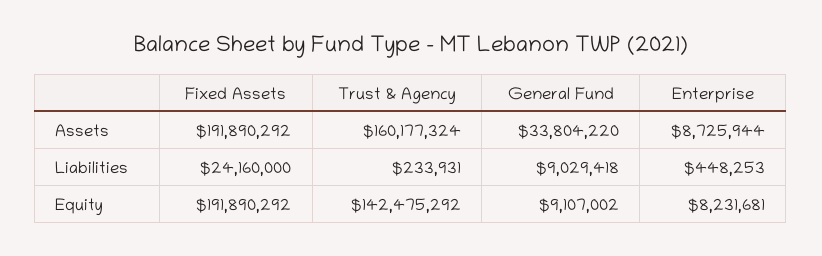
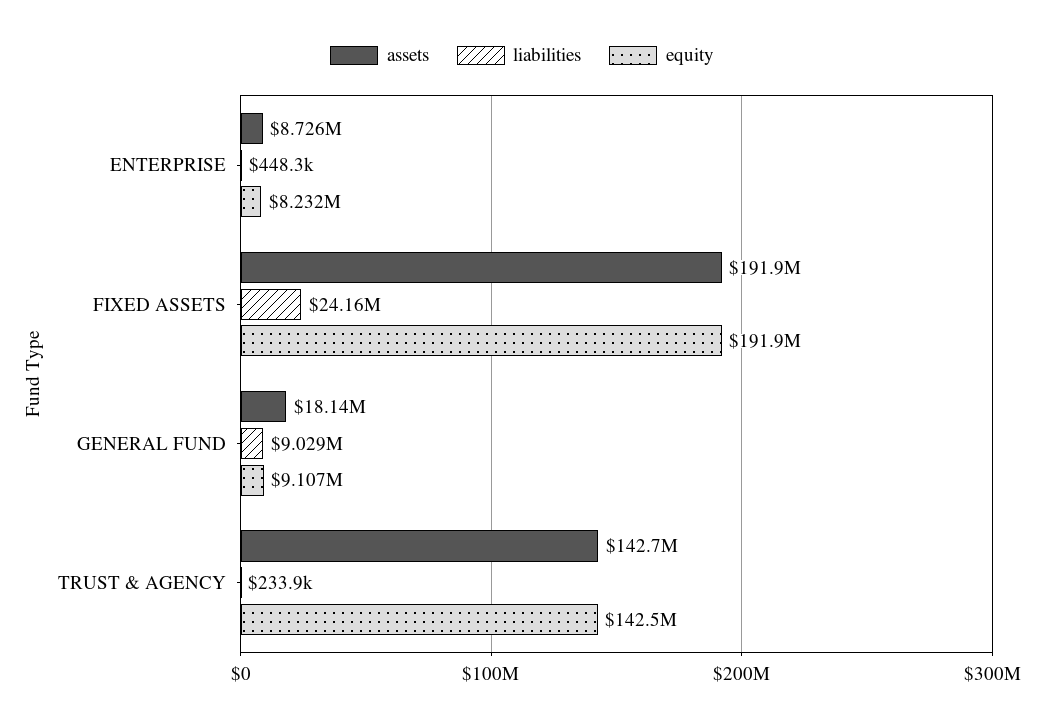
Assets, Trust & Agency: 160177324 -> 142700000
Assets, General Fund: 33804220 -> 18140000

